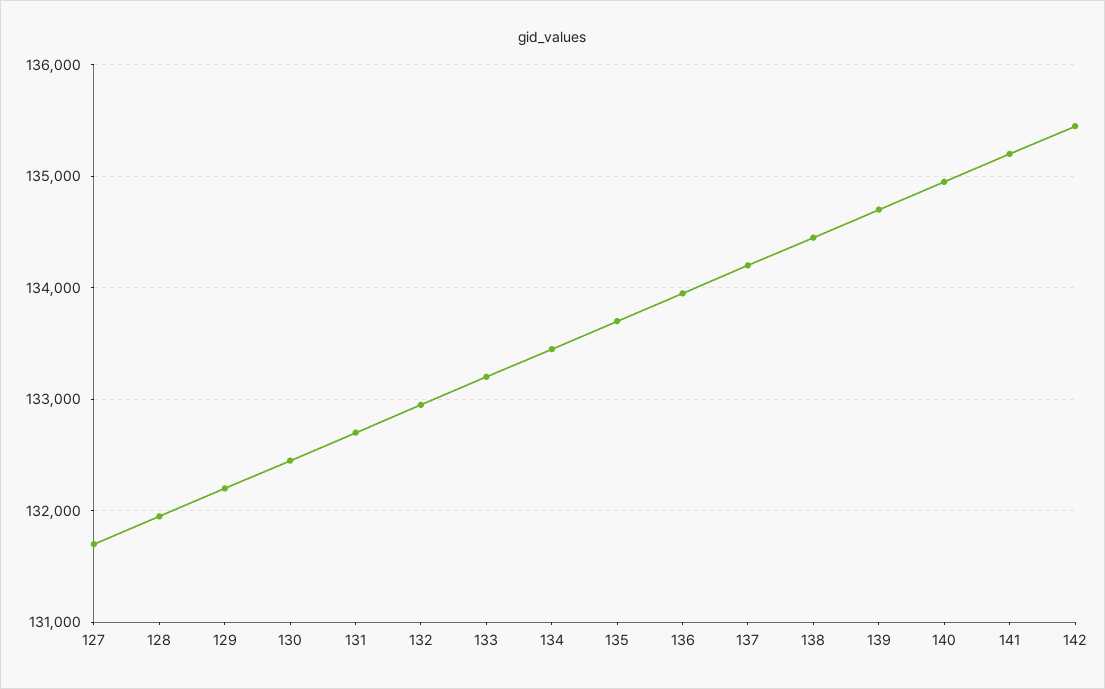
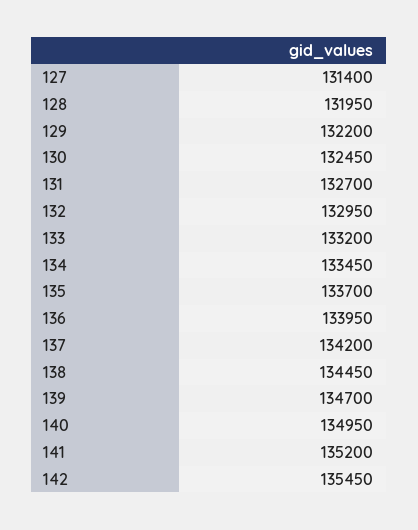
127: 131700 -> 131400

